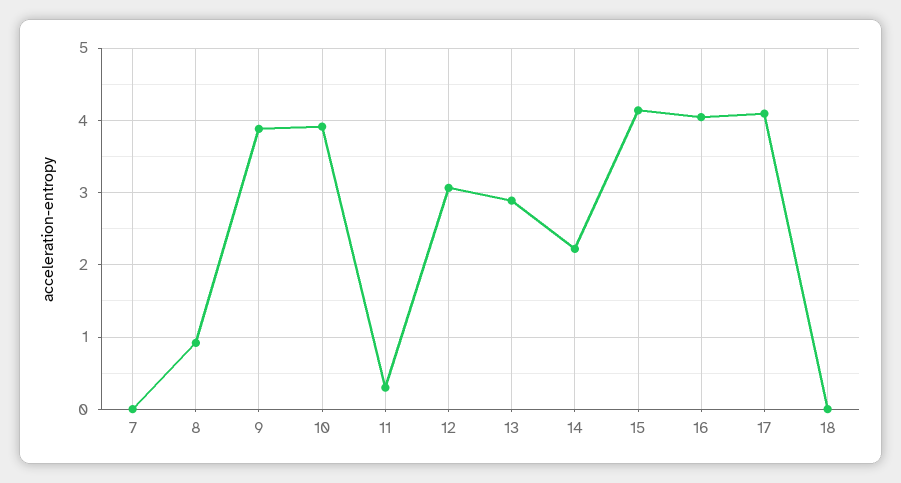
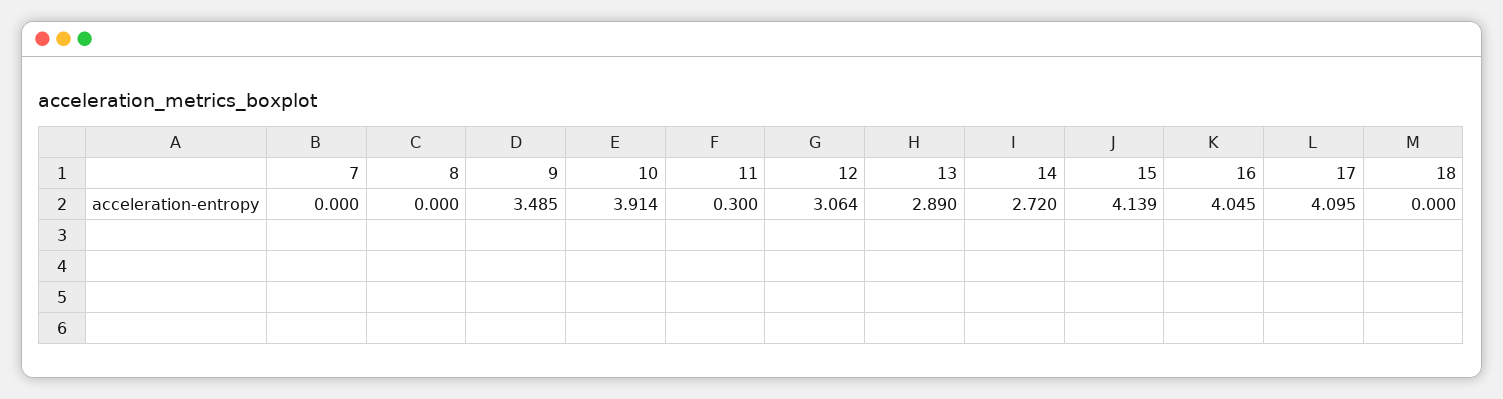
8: 0.9 -> 0
9: 3.9 -> 3.485
14: 2.2 -> 2.72

